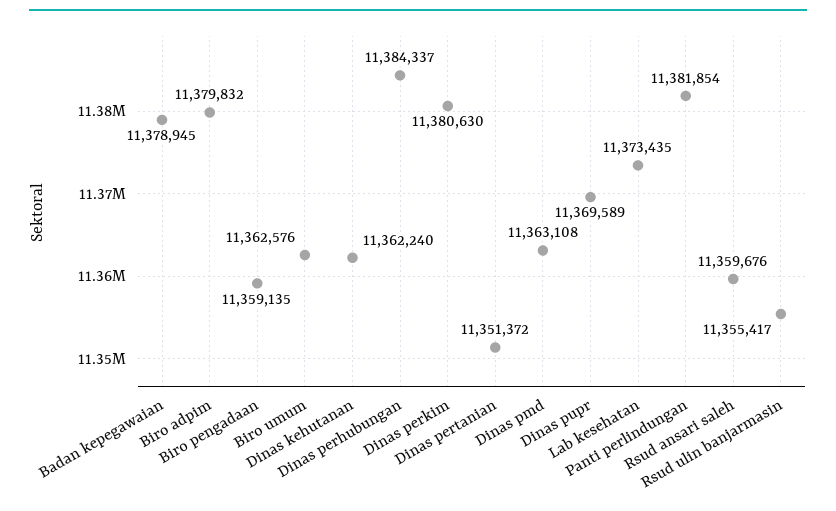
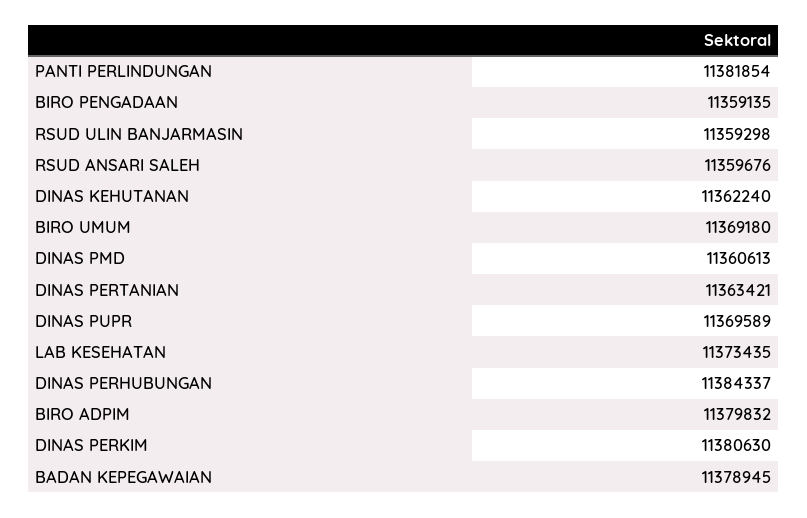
Biro umum: 11362576 -> 11369180
Dinas pertanian: 11351372 -> 11363421
Dinas pmd: 11363108 -> 11360613
Rsud ulin banjarmasin: 11355417 -> 11359298

